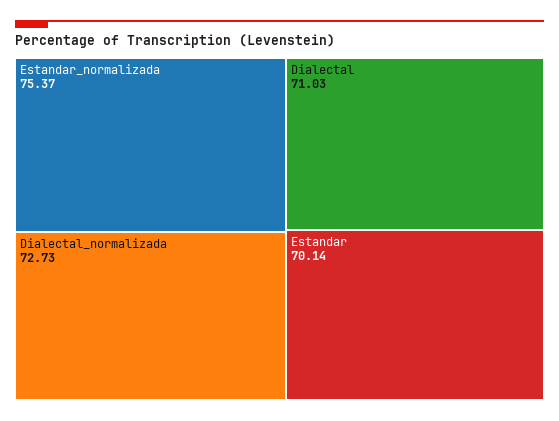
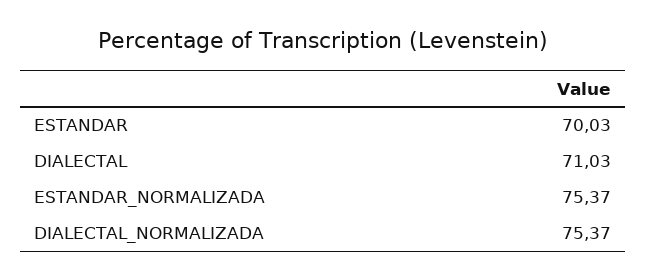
Dialectal_normalizada: 72.73 -> 75.37
Estandar: 70.14 -> 70.03

